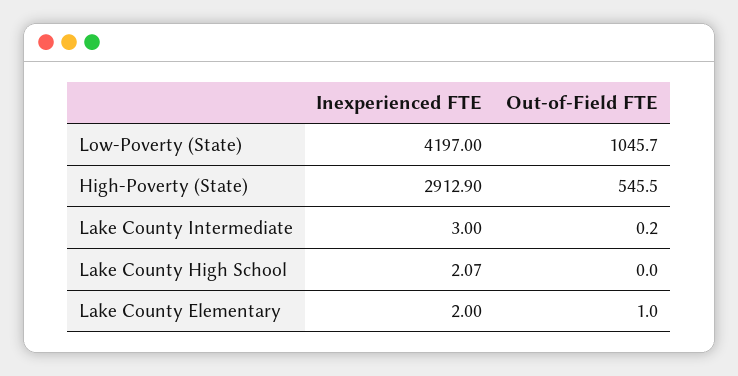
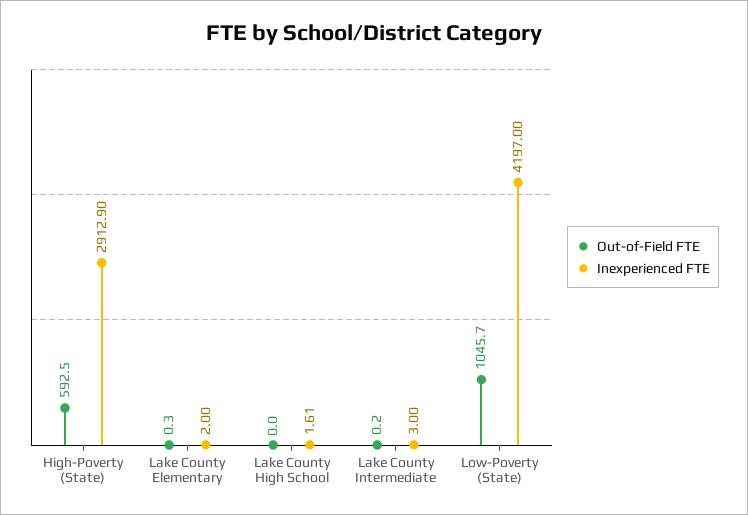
Out-of-Field FTE, High-Poverty (State): 545.5 -> 592.5
Inexperienced FTE, Lake County High School: 2.07 -> 1.61
Out-of-Field FTE, Lake County Elementary: 1 -> 0.3

